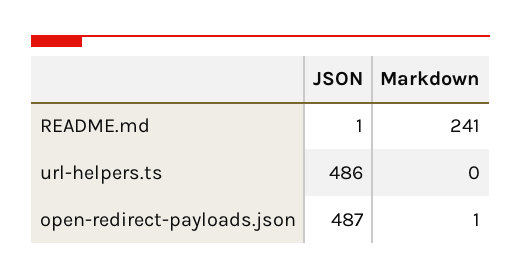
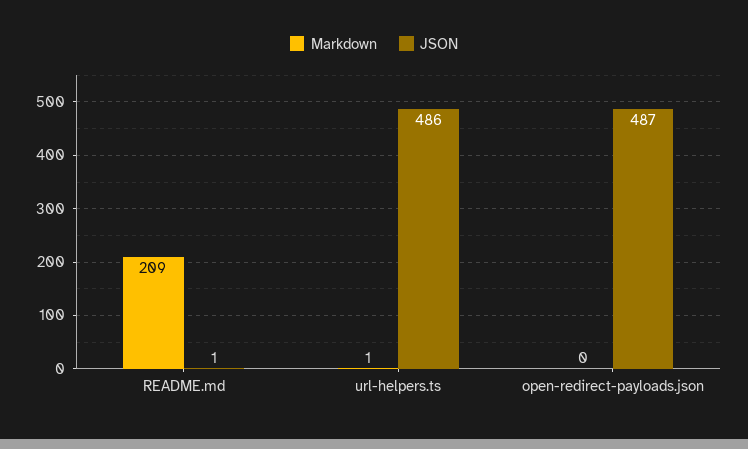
Markdown, README.md: 241 -> 209
Markdown, url-helpers.ts: 0 -> 1
Markdown, open-redirect-payloads.json: 1 -> 0

